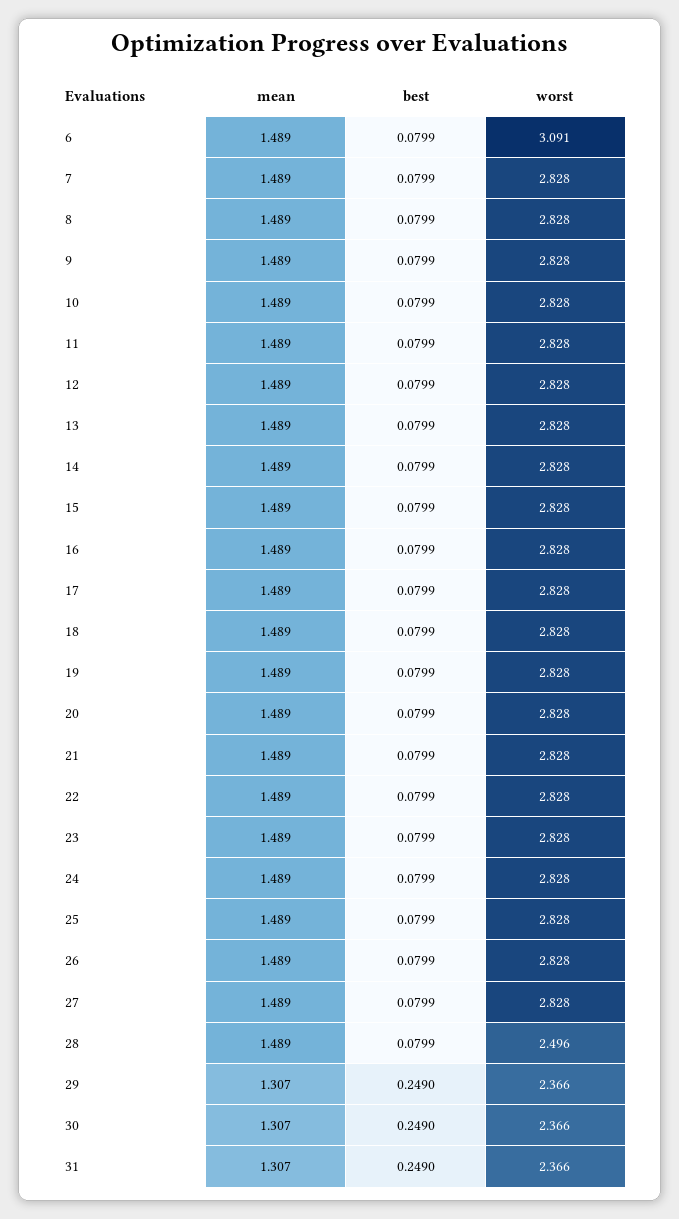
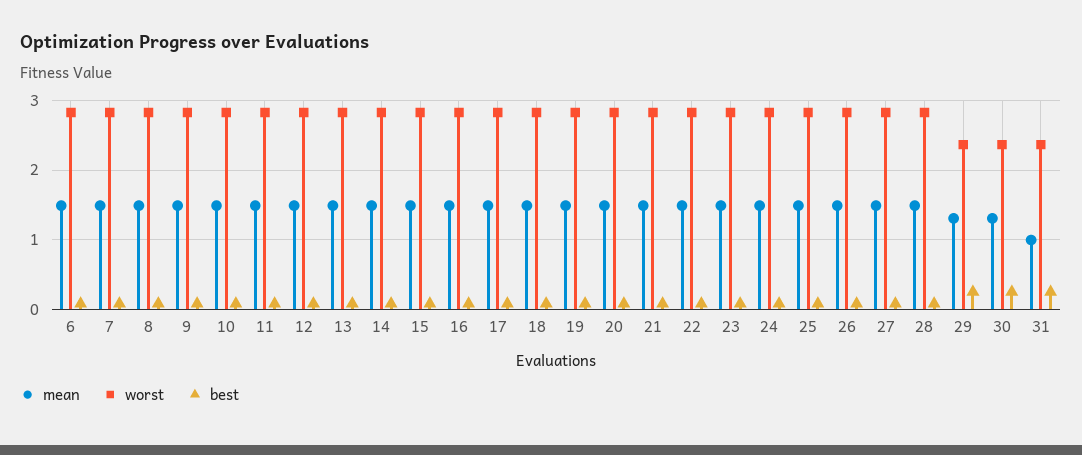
worst, 6: 3.091 -> 2.8
worst, 28: 2.496 -> 2.8
mean, 31: 1.307 -> 1

